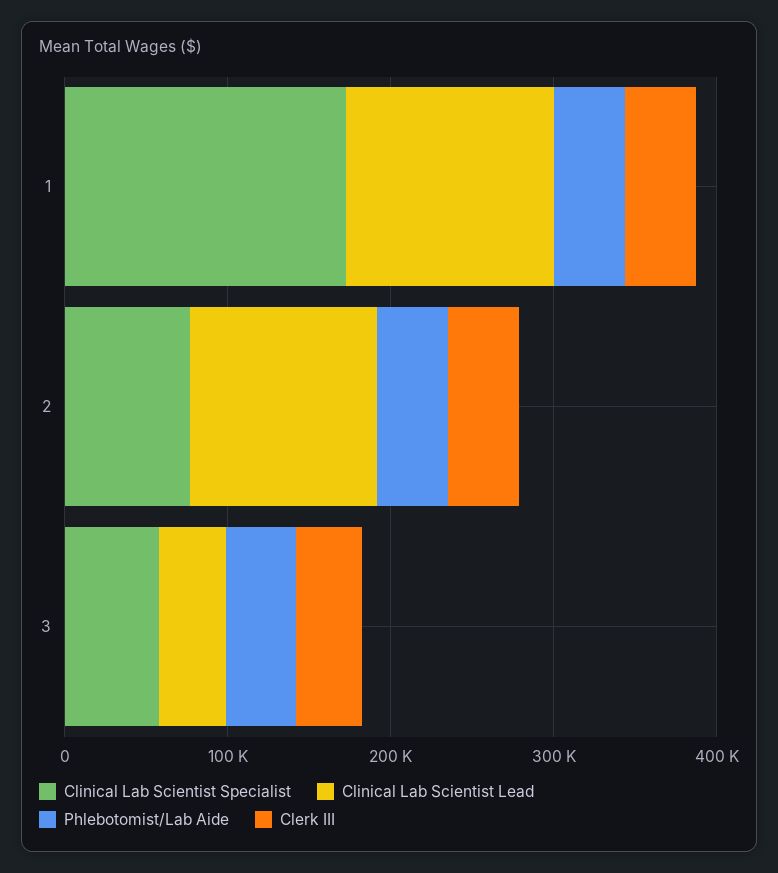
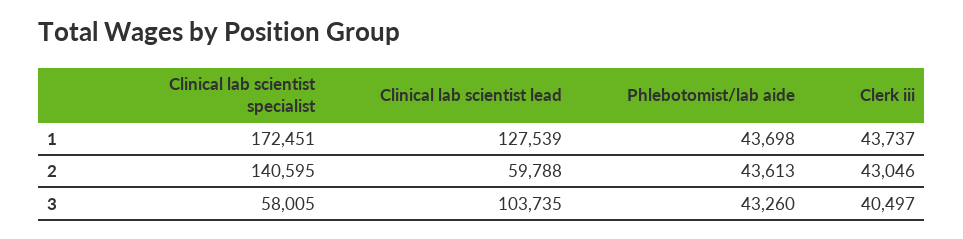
Clinical Lab Scientist Specialist, 2: 80000 -> 140595
Clinical Lab Scientist Lead, 2: 120000 -> 59788
Clinical Lab Scientist Lead, 3: 40000 -> 103735

